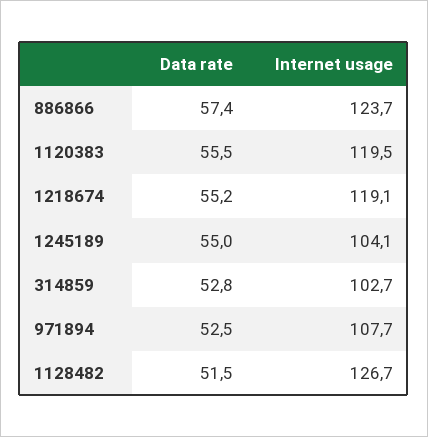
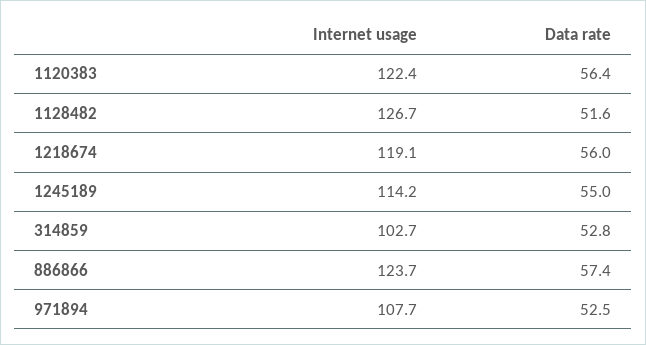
Data rate, 1120383: 55.5 -> 56.4
Internet usage, 1120383: 119.5 -> 122.4
Data rate, 1218674: 55.2 -> 56
Internet usage, 1245189: 104.1 -> 114.2
Data rate, 1128482: 51.5 -> 51.6

